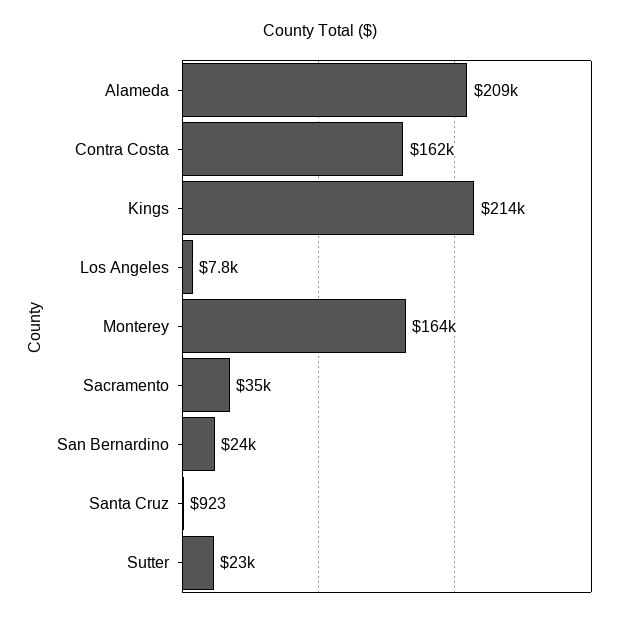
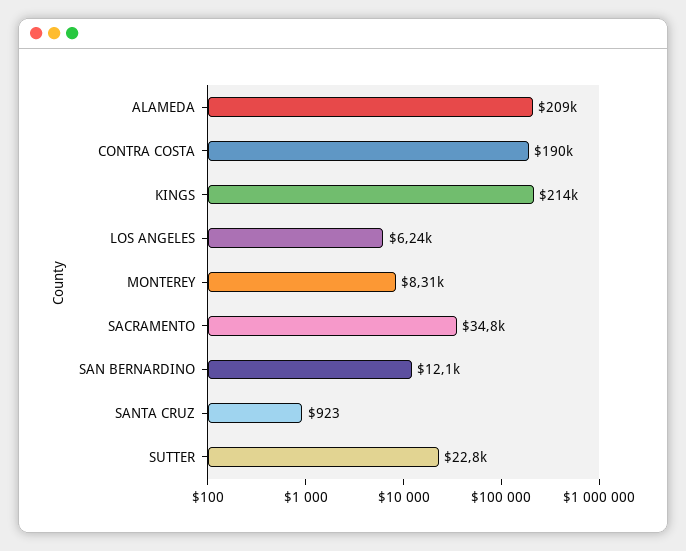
Contra Costa: 162000 -> 190000
Los Angeles: 7800 -> 6240
Monterey: 164000 -> 8310
San Bernardino: 24000 -> 12100

